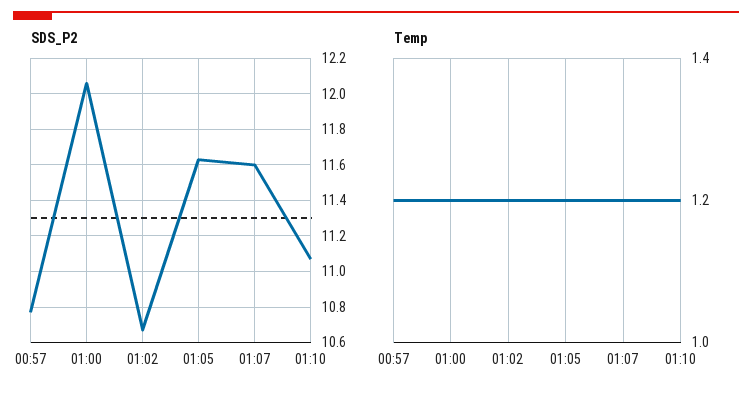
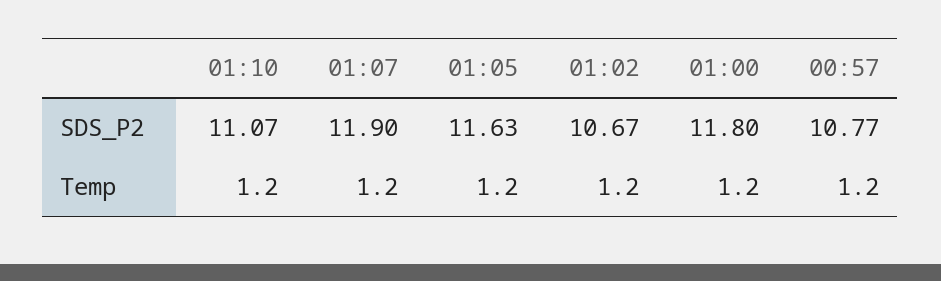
SDS_P2, 01:00: 12.05 -> 11.8
SDS_P2, 01:07: 11.6 -> 11.9

